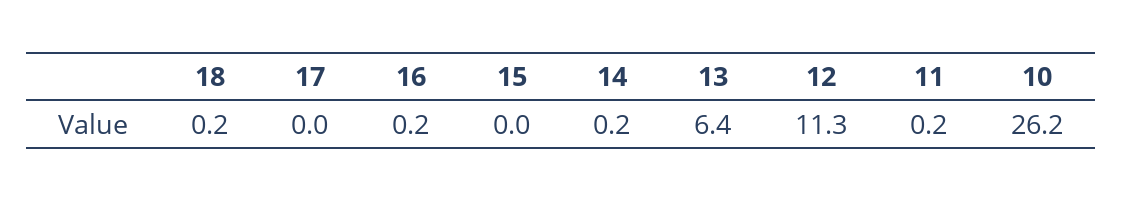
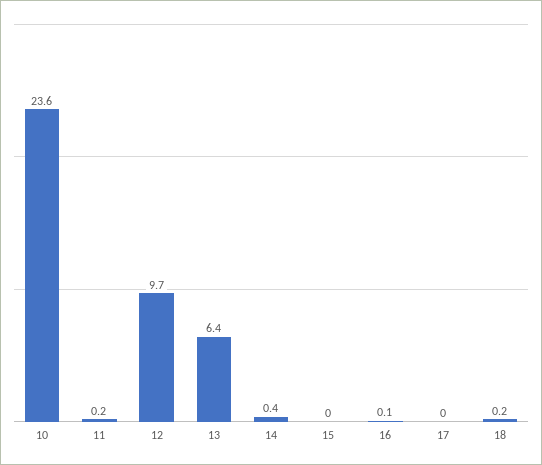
16: 0.2 -> 0.1
14: 0.2 -> 0.4
12: 11.3 -> 9.7
10: 26.2 -> 23.6

